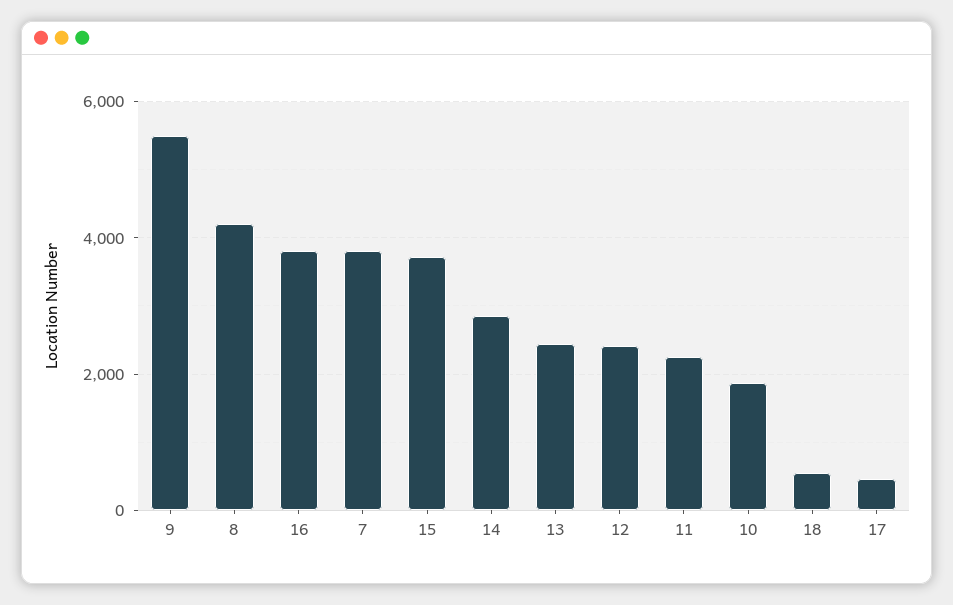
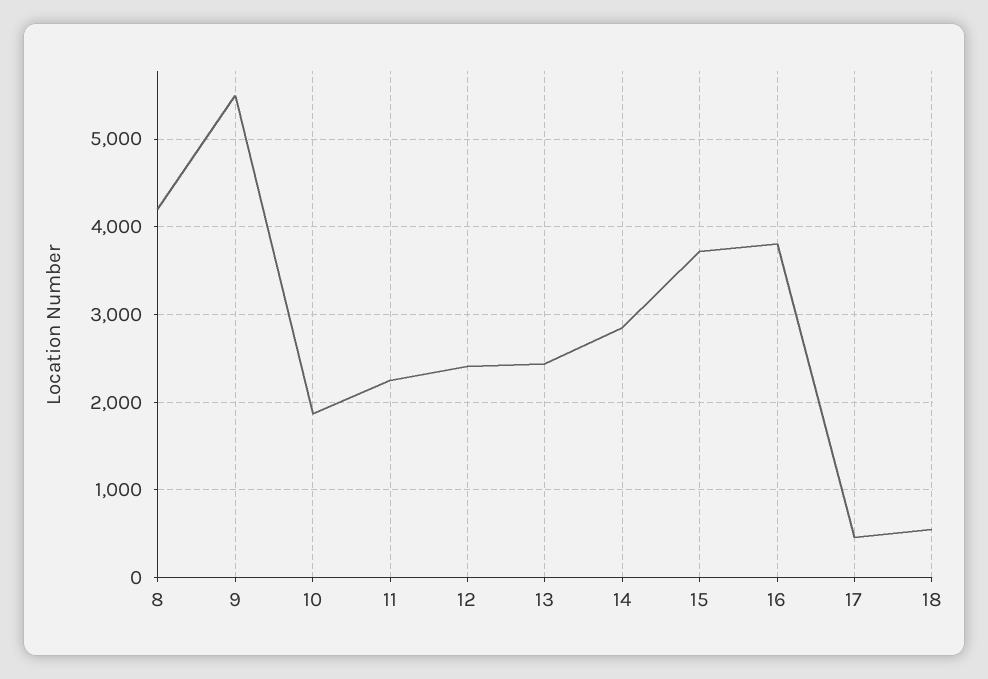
7: 3800 -> none

